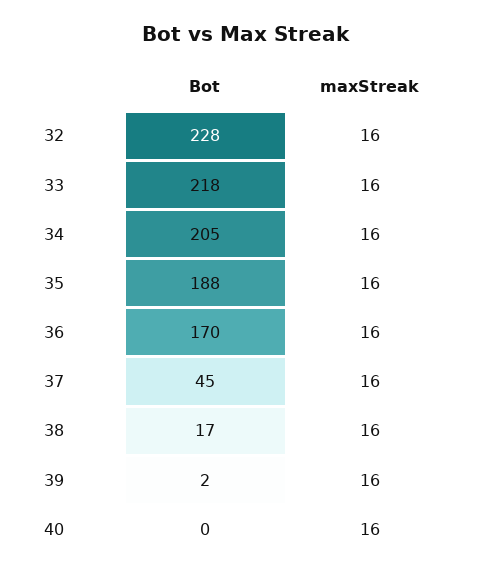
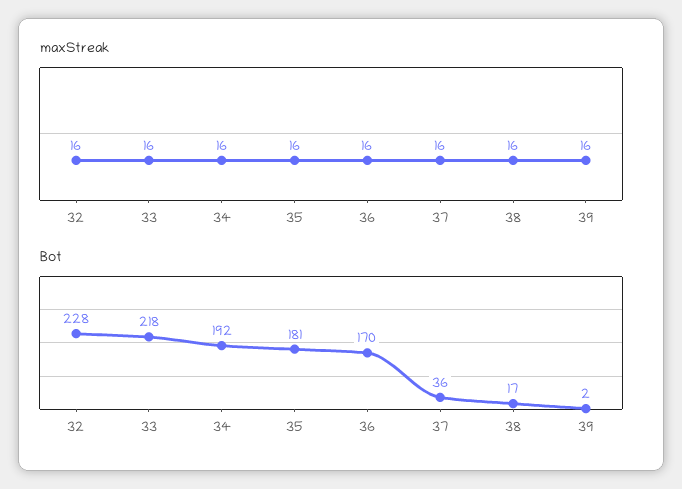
Bot, 34: 205 -> 192
Bot, 35: 188 -> 181
Bot, 37: 45 -> 36
Bot, 40: 0 -> none
maxStreak, 40: 16 -> none

